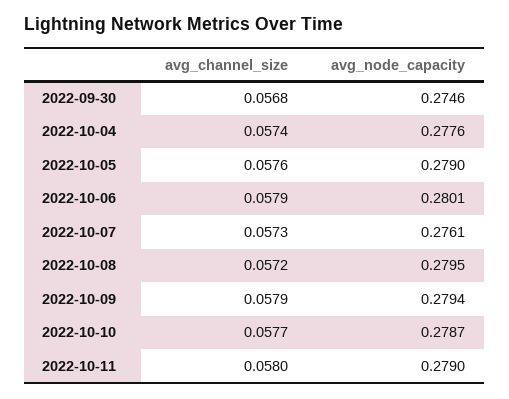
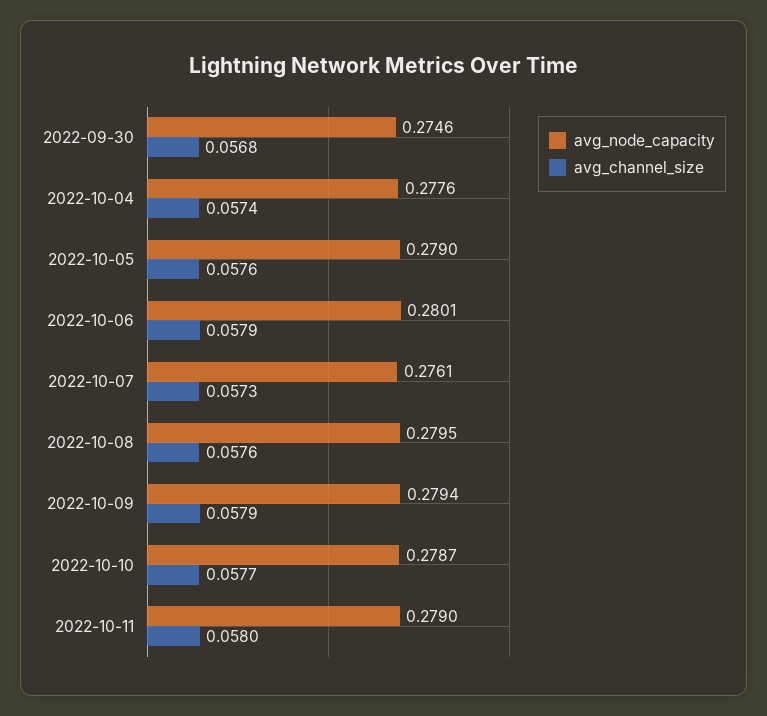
avg_channel_size, 2022-10-08: 0.0572 -> 0.0576

